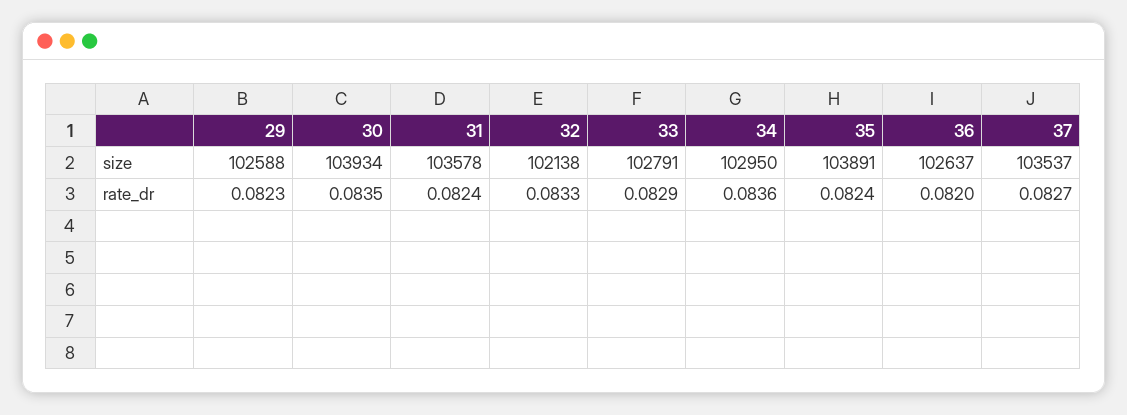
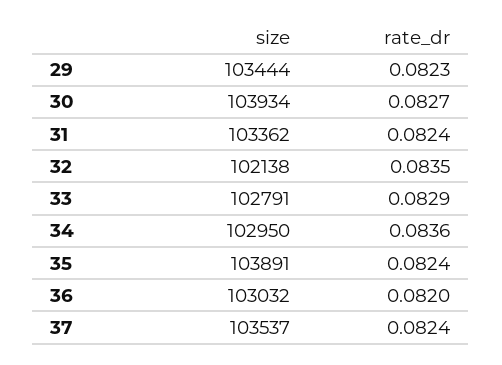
29, size: 102588 -> 103444
31, size: 103578 -> 103362
36, size: 102637 -> 103032
30, rate_dr: 0.0835 -> 0.0827
32, rate_dr: 0.0833 -> 0.0835
37, rate_dr: 0.0827 -> 0.0824

